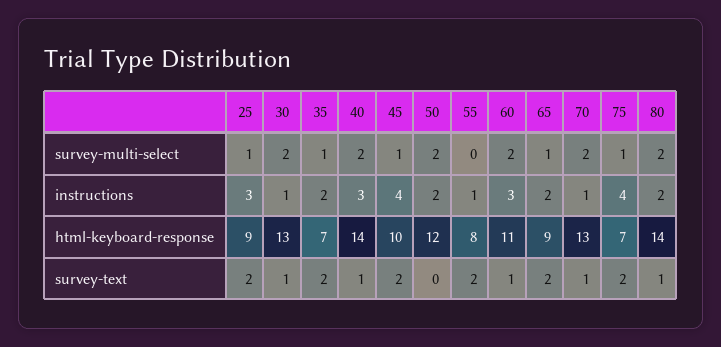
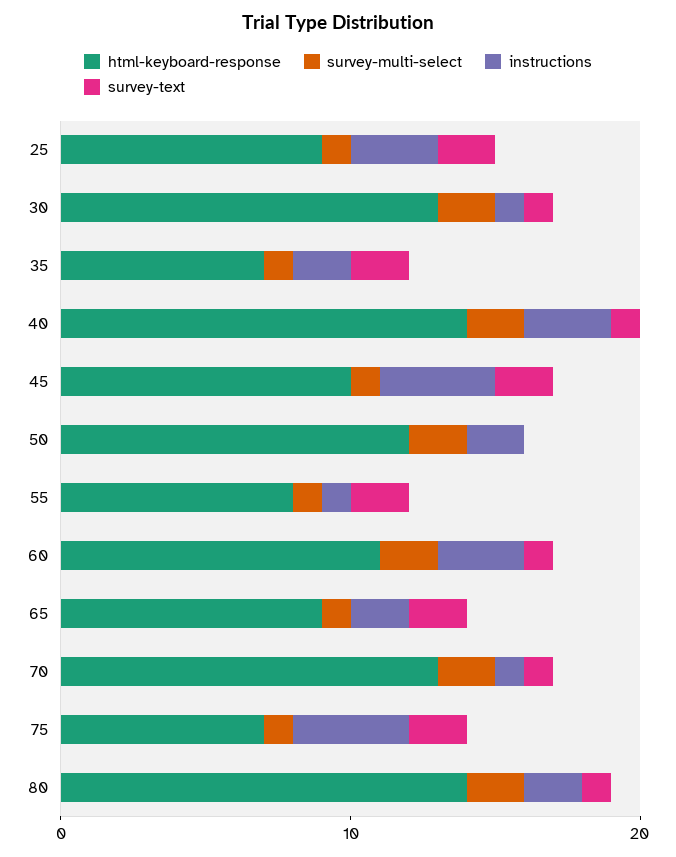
survey-multi-select, 55: 0 -> 1

